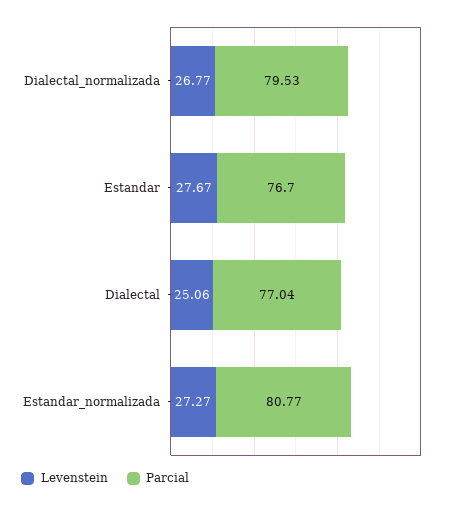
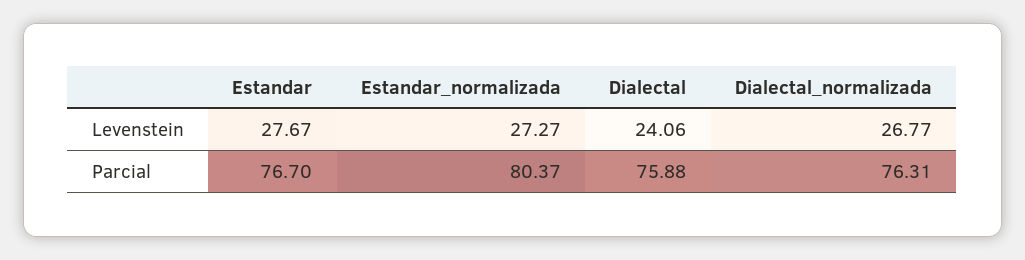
Parcial, Dialectal_normalizada: 79.53 -> 76.31
Levenstein, Dialectal: 25.06 -> 24.06
Parcial, Dialectal: 77.04 -> 75.88
Parcial, Estandar_normalizada: 80.77 -> 80.37

